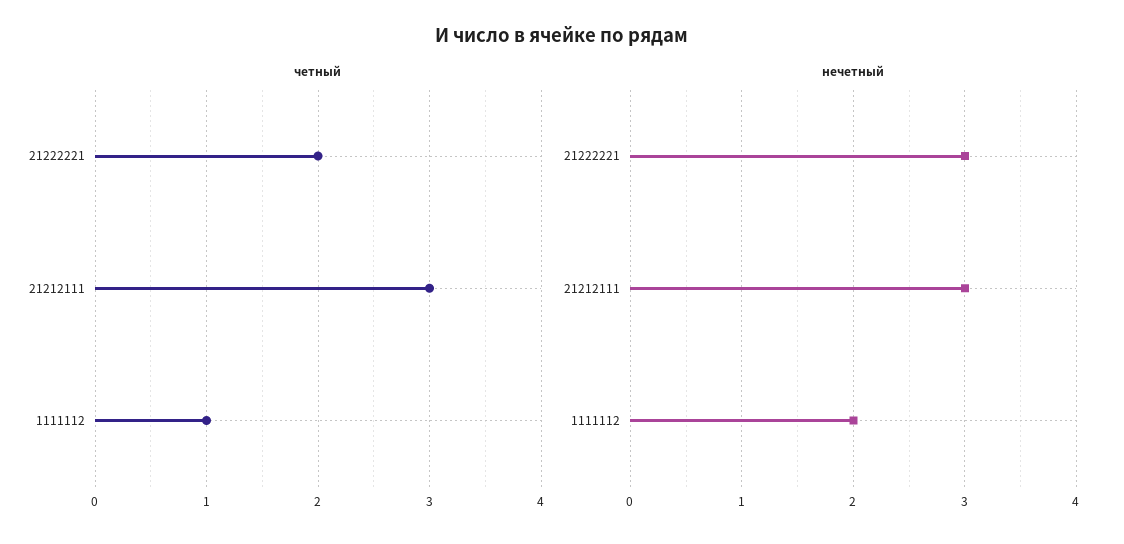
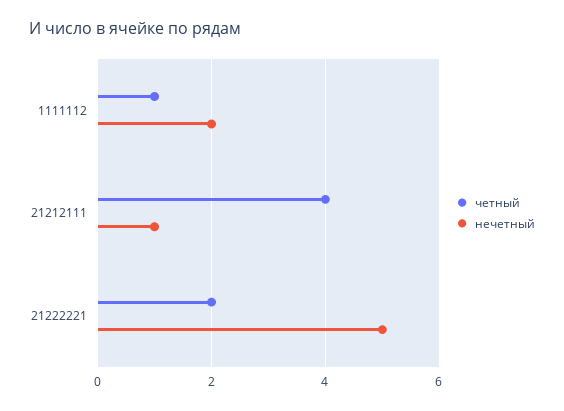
четный, 21212111: 3 -> 4
нечетный, 21222221: 3 -> 5
нечетный, 21212111: 3 -> 1

